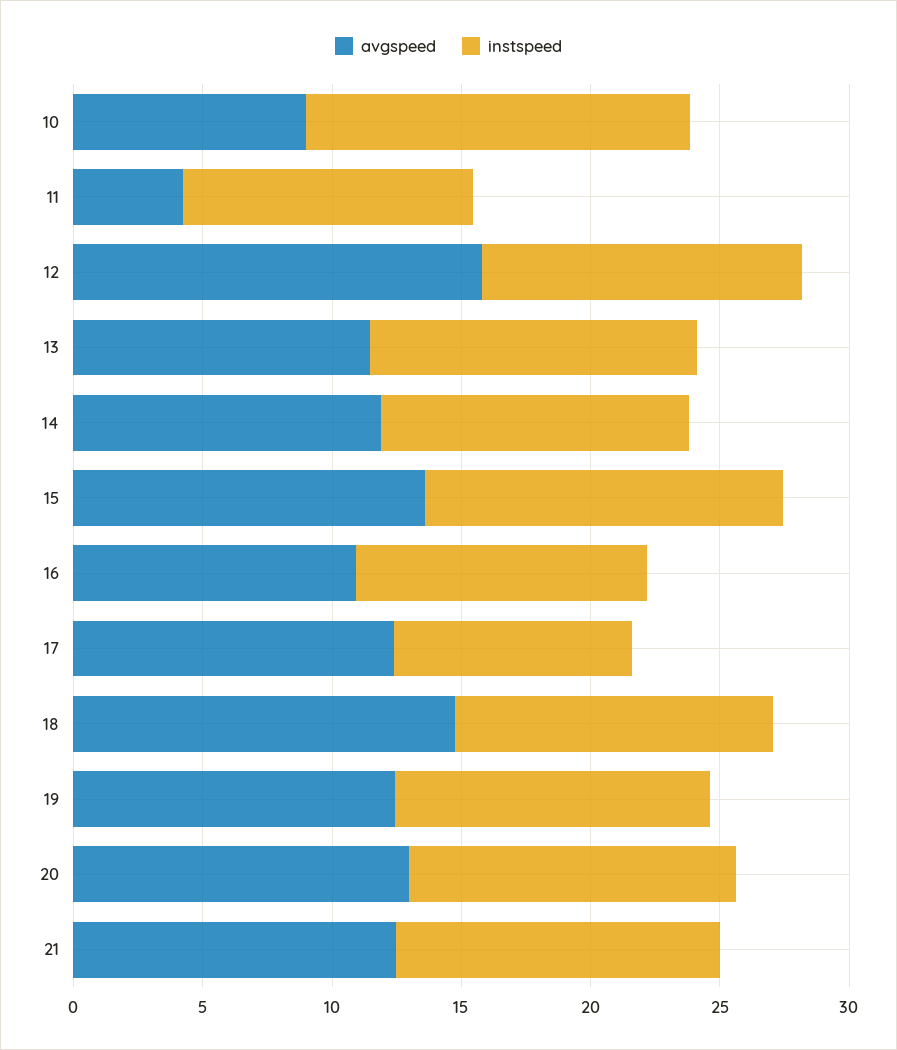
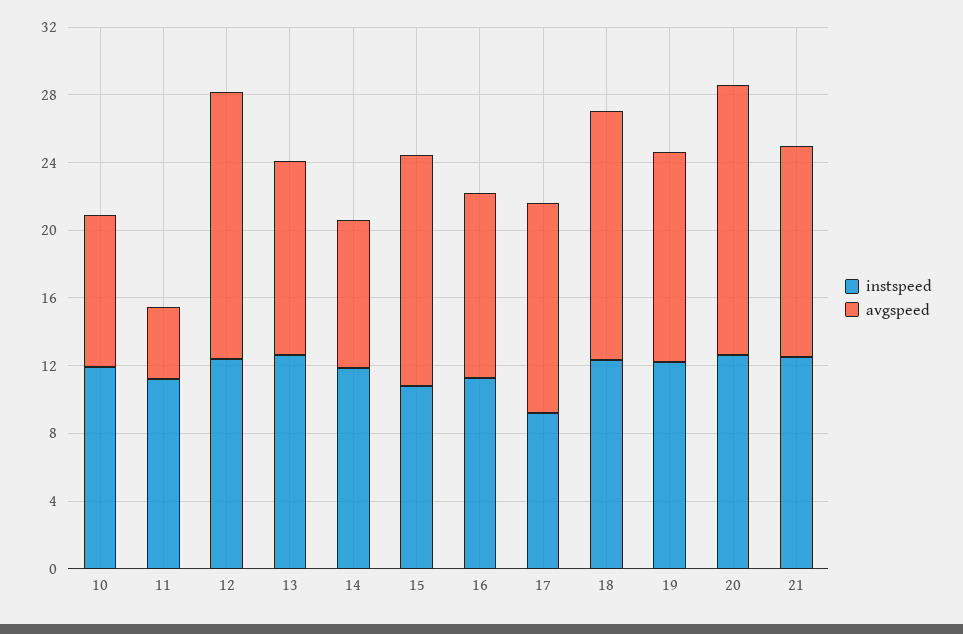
instspeed, 10: 15 -> 12
avgspeed, 14: 12 -> 9
instspeed, 15: 14 -> 11
avgspeed, 20: 13 -> 16

